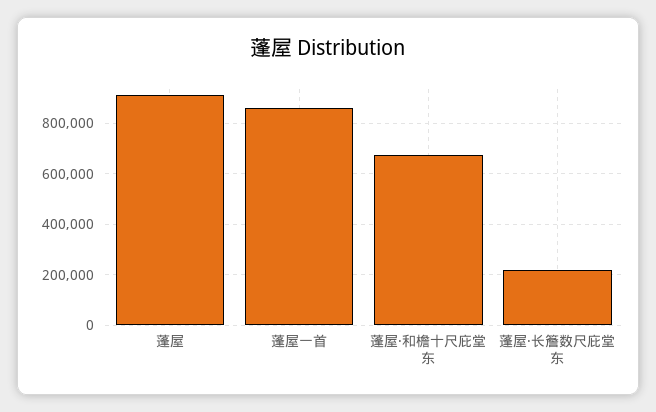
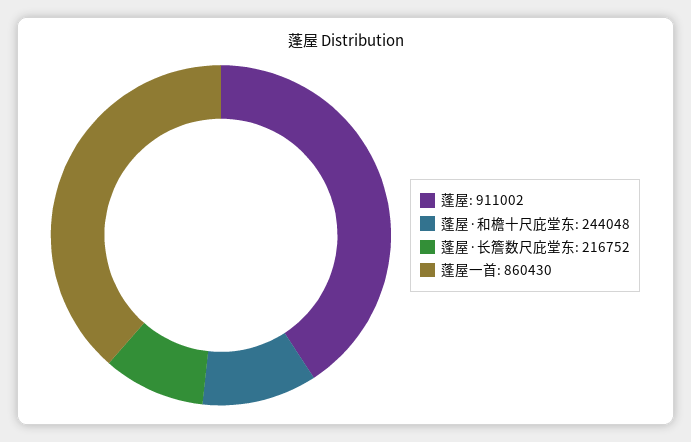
蓬屋·和檐十尺庇堂东: 675000 -> 244048

